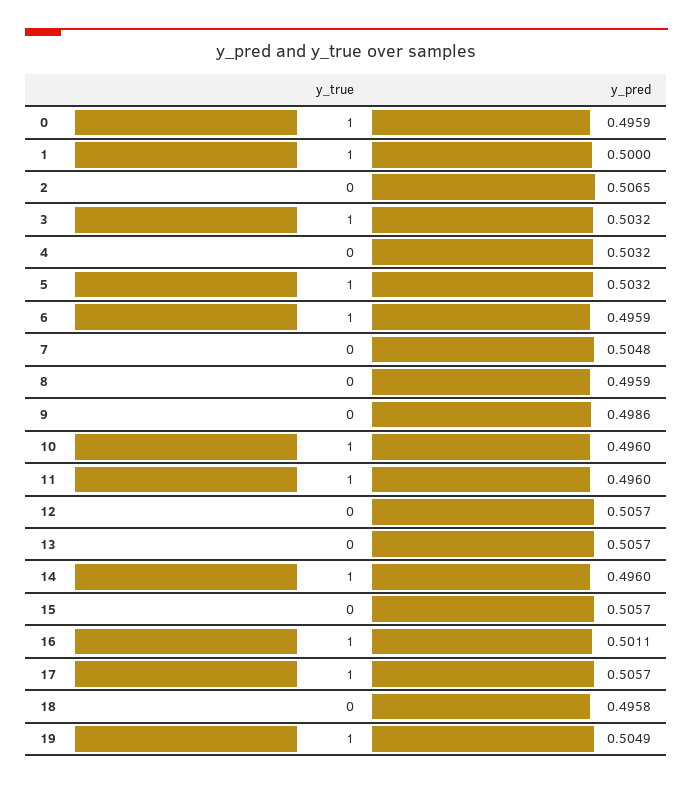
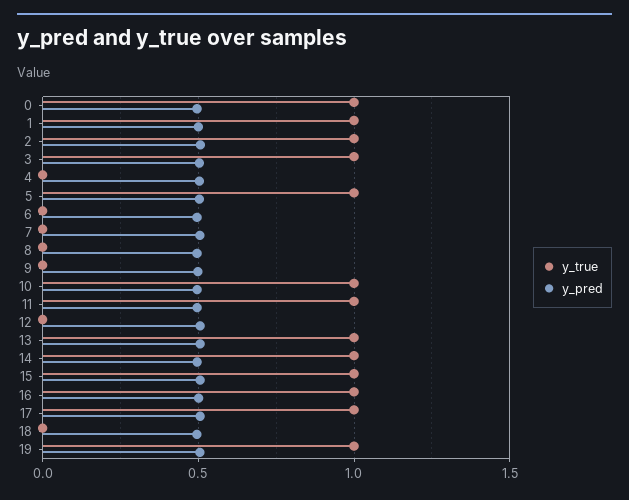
y_true, 2: 0 -> 1
y_true, 6: 1 -> 0
y_true, 13: 0 -> 1
y_true, 15: 0 -> 1

